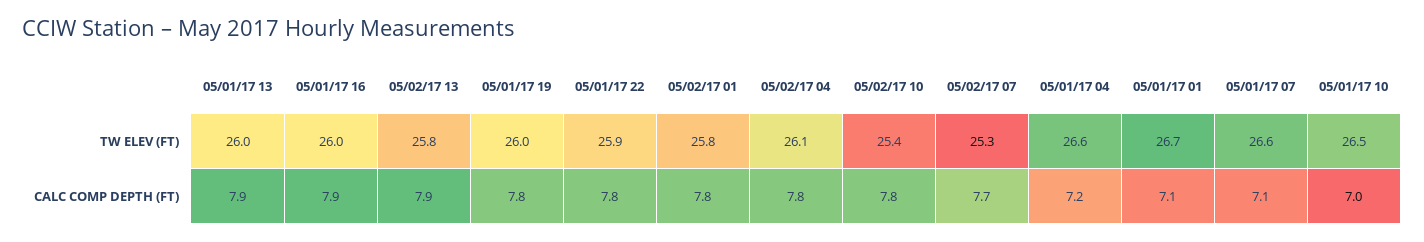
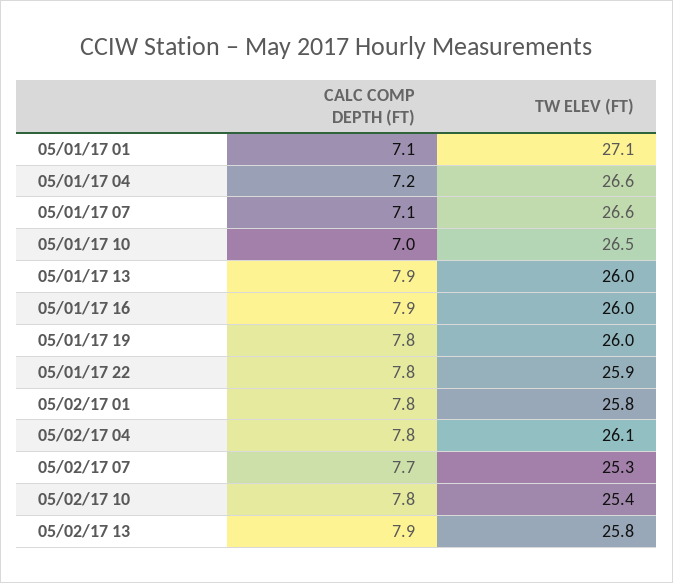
05/01/17 01, TW ELEV (FT): 26.7 -> 27.1

